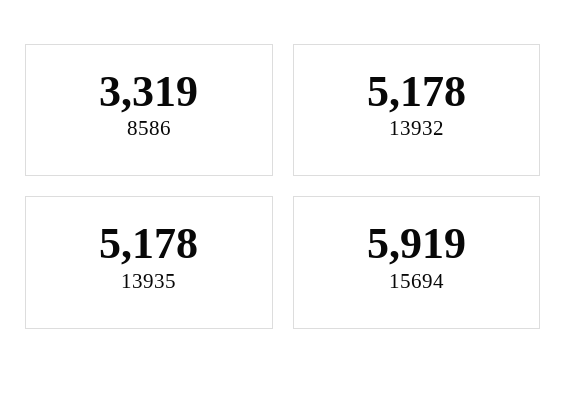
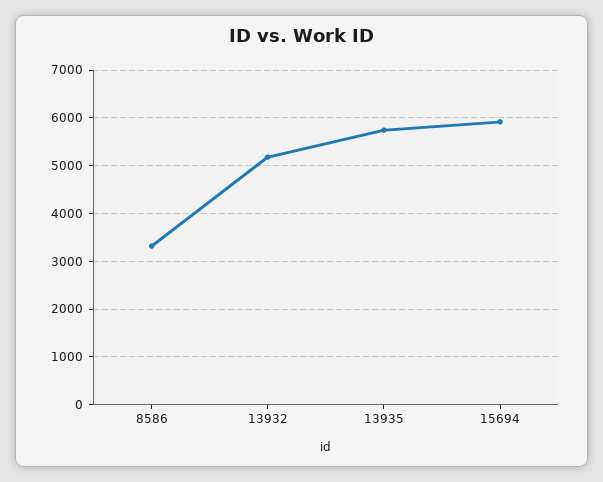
13935: 5178 -> 5800

